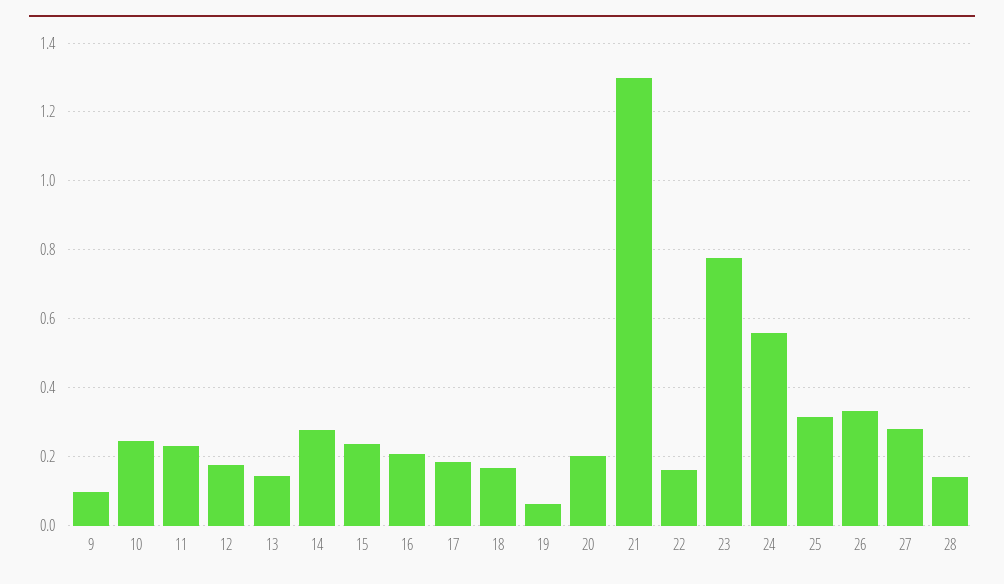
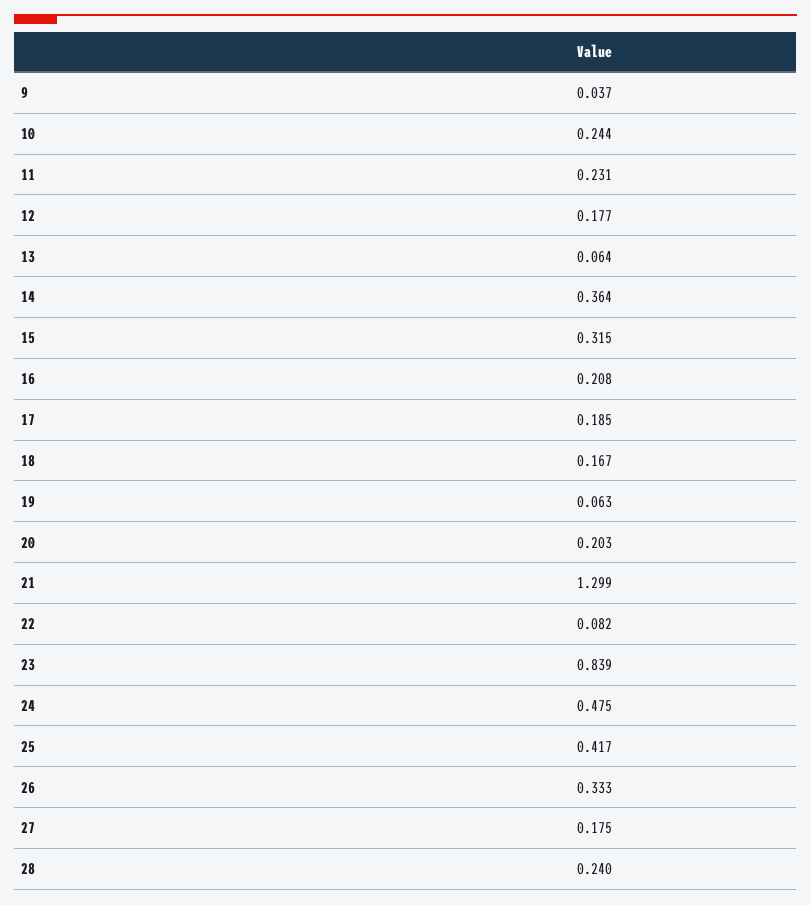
9: 0.1 -> 0.037
13: 0.14 -> 0.064
14: 0.28 -> 0.364
15: 0.24 -> 0.315
22: 0.16 -> 0.082
23: 0.78 -> 0.839
24: 0.56 -> 0.475
25: 0.32 -> 0.417
27: 0.28 -> 0.175
28: 0.14 -> 0.24

